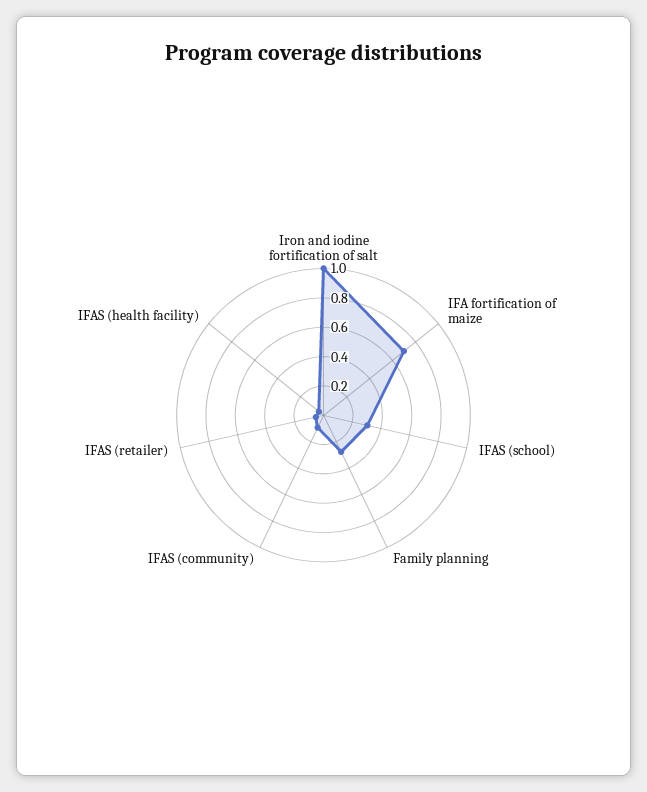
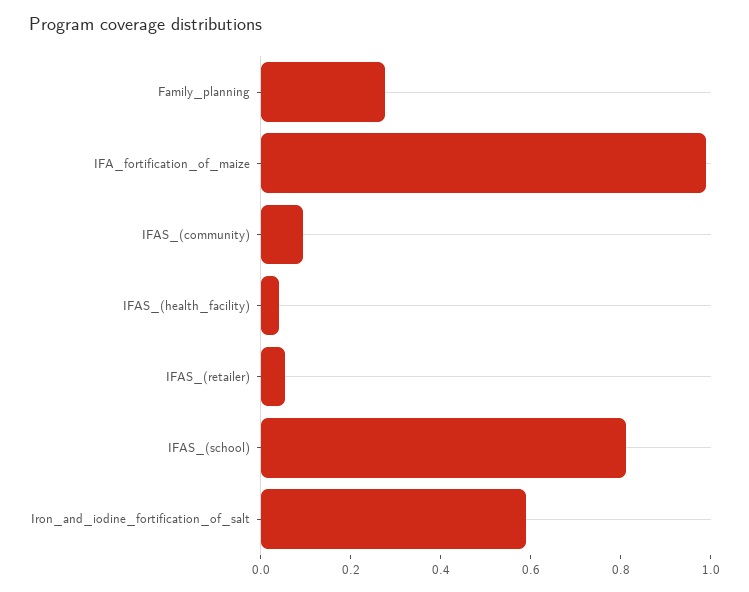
Iron and iodine fortification of salt: 1 -> 0.6
IFA fortification of maize: 0.7 -> 1
IFAS (school): 0.3 -> 0.8

